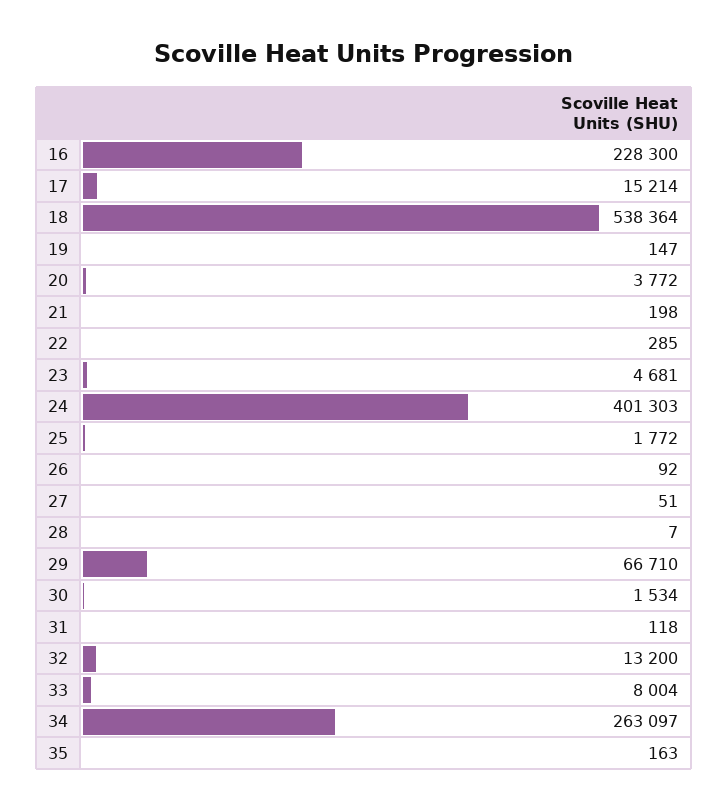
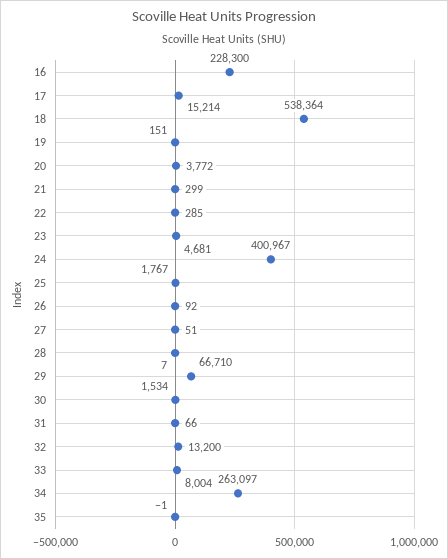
19: 147 -> 151
21: 198 -> 299
24: 401303 -> 400967
25: 1772 -> 1767
31: 118 -> 66
35: 163 -> -1

